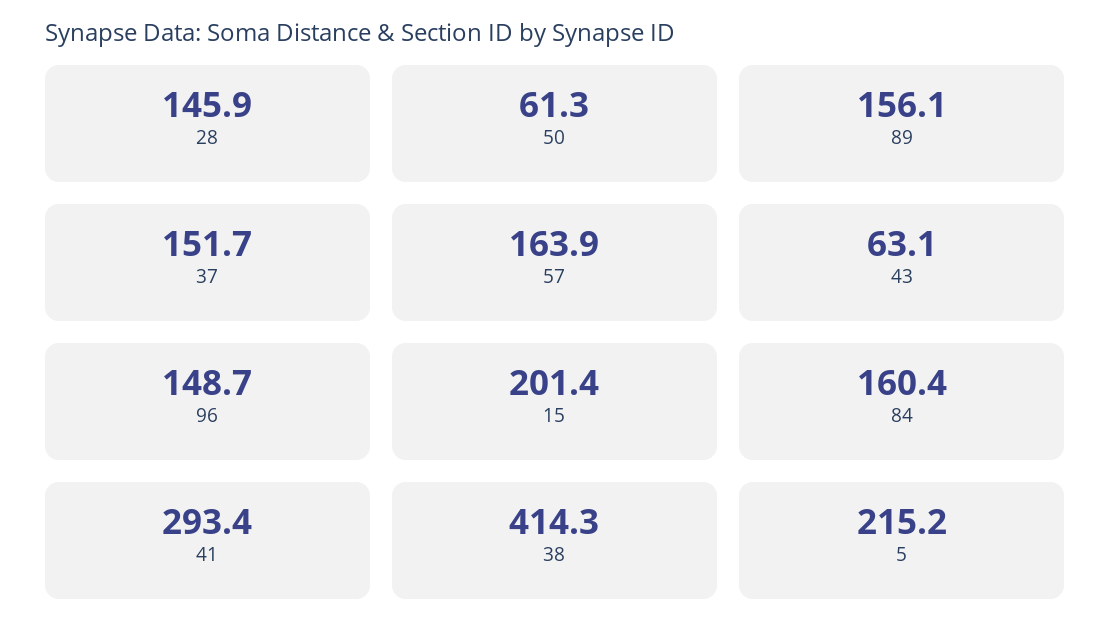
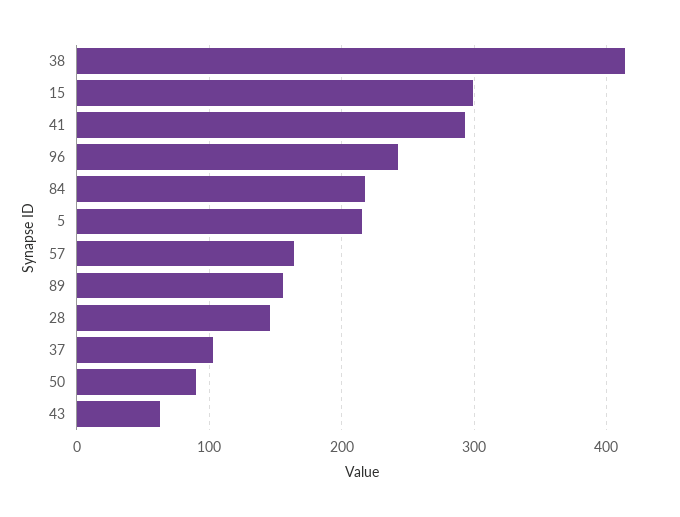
50: 61.3 -> 90
37: 151.7 -> 100
96: 148.7 -> 240
15: 201.4 -> 300
84: 160.4 -> 220

